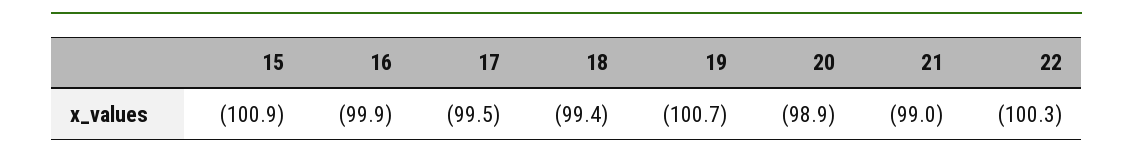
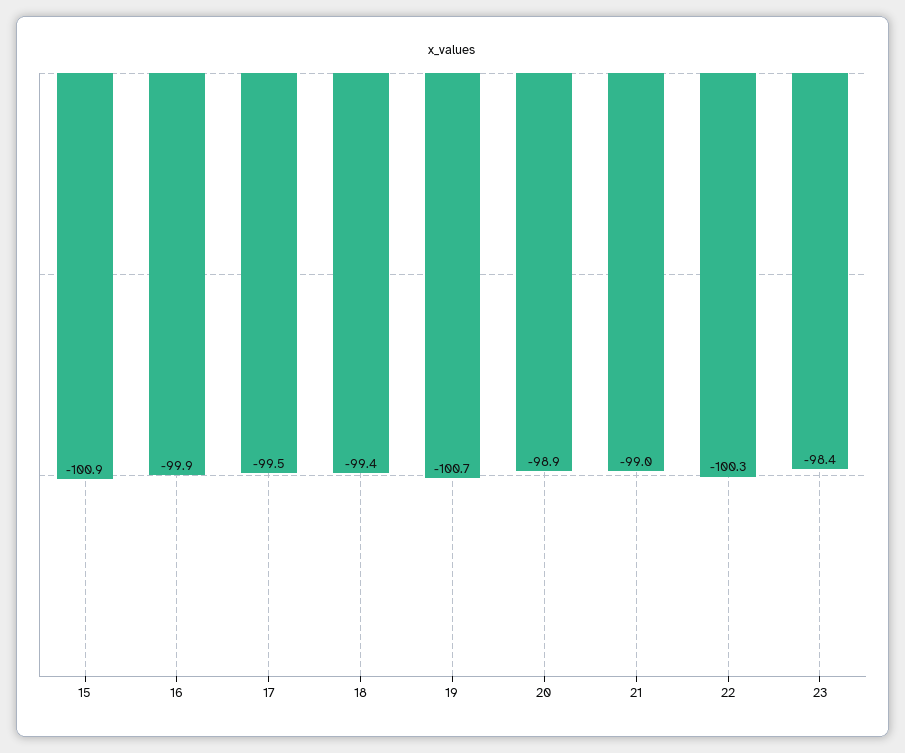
23: none -> -98.4

